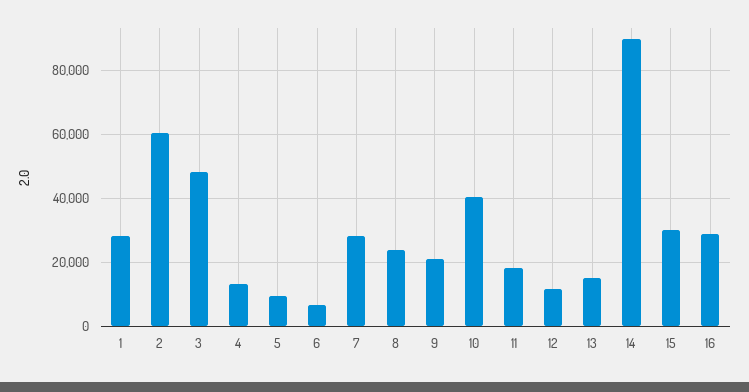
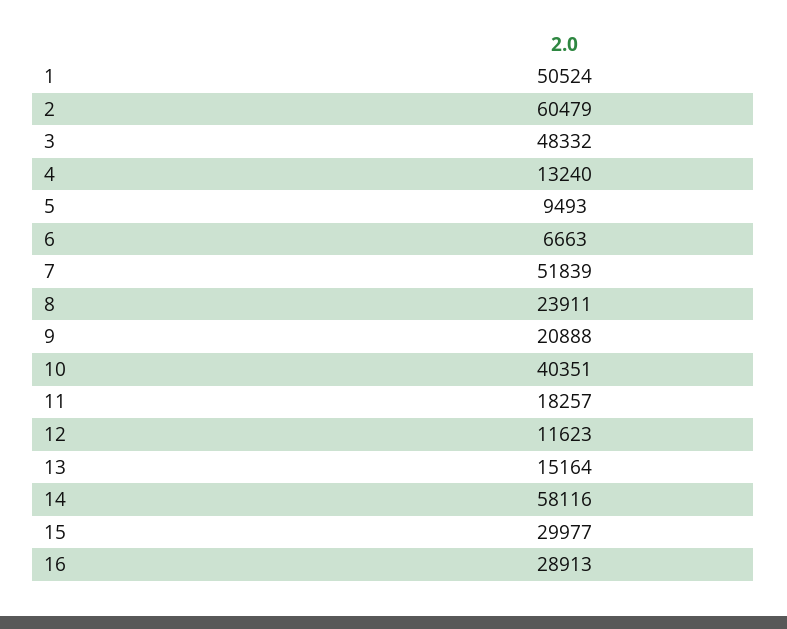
1: 28000 -> 50524
7: 28000 -> 51839
14: 90000 -> 58116

